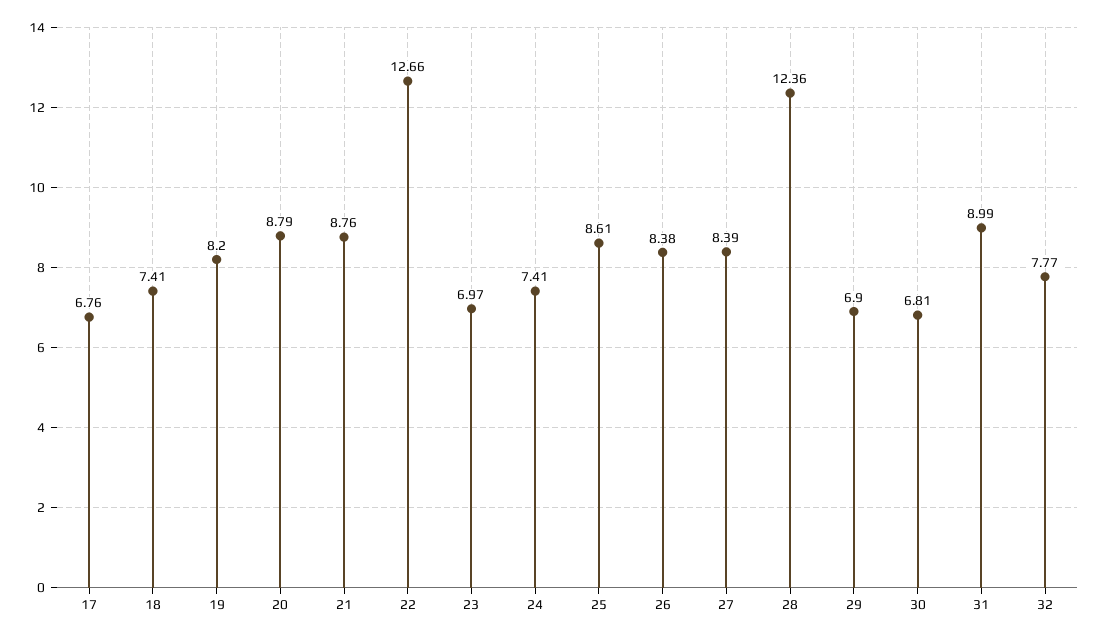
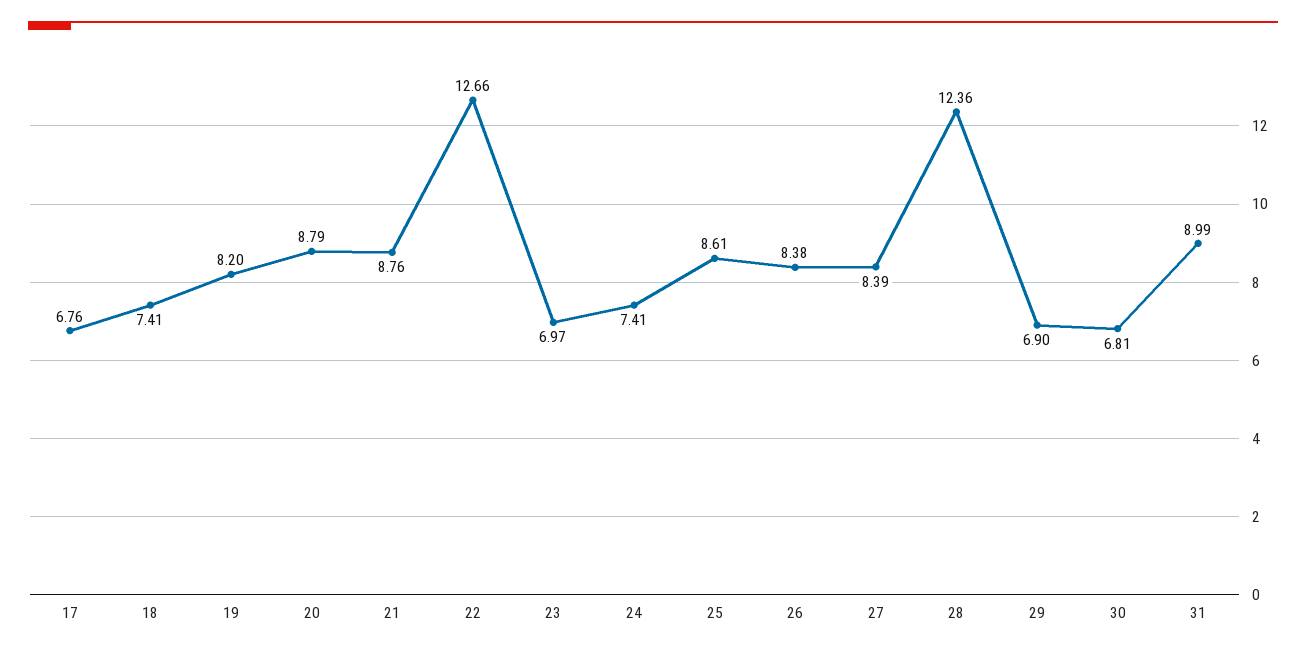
32: 7.77 -> none

